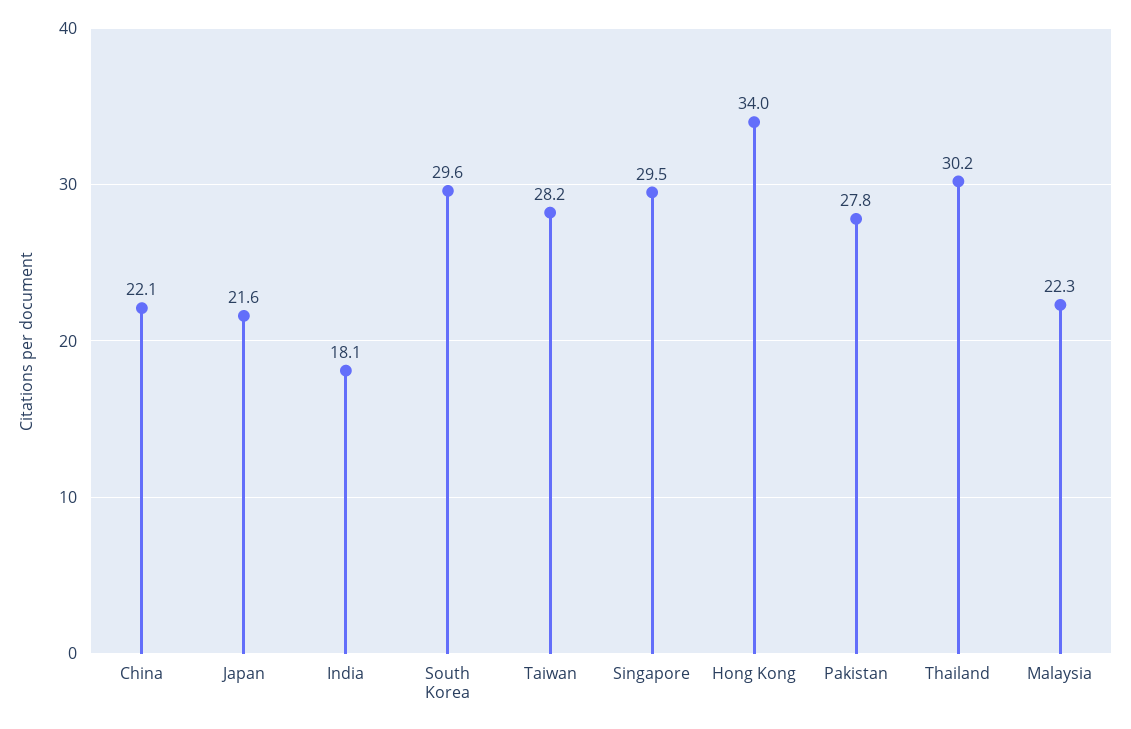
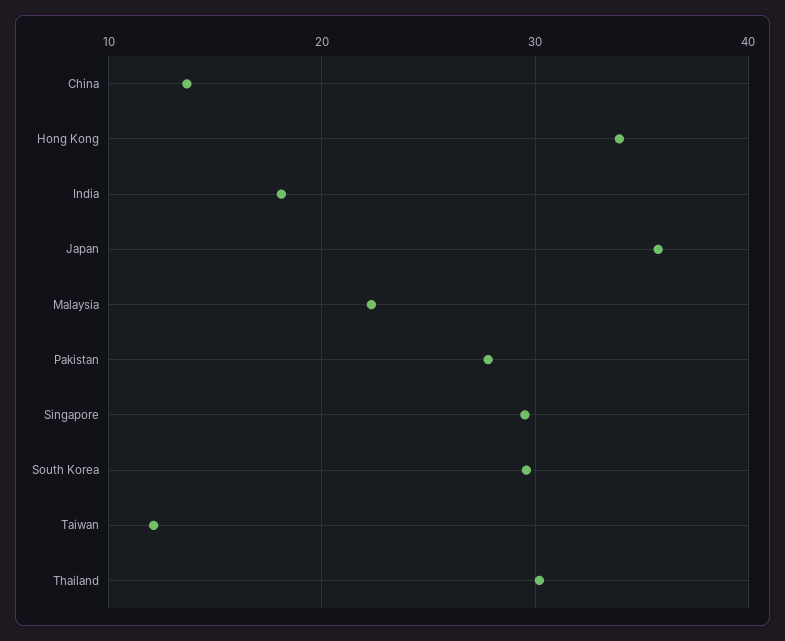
China: 22.1 -> 14
Japan: 21.6 -> 36
Taiwan: 28.2 -> 12

